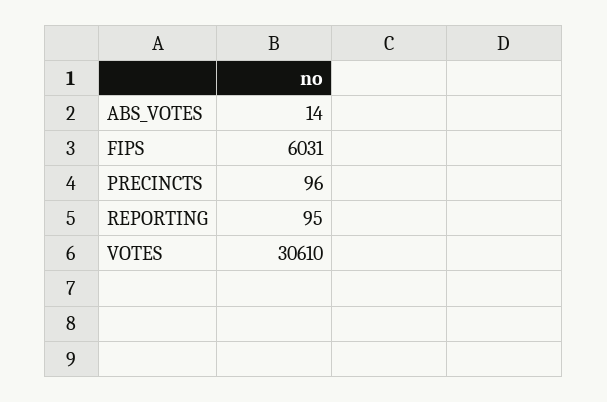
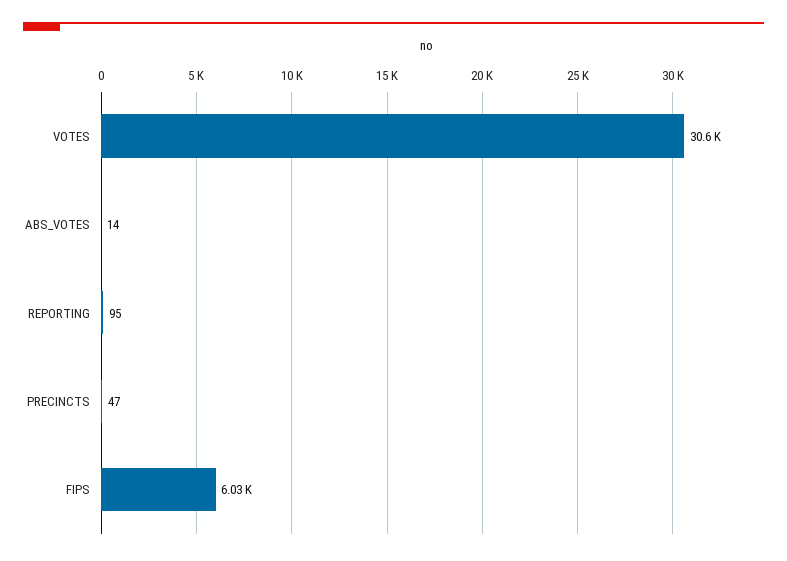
PRECINCTS: 96 -> 47

